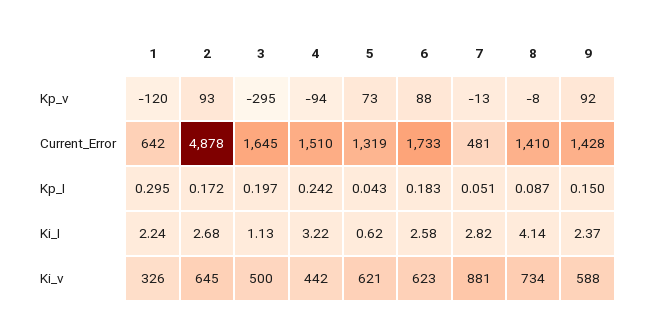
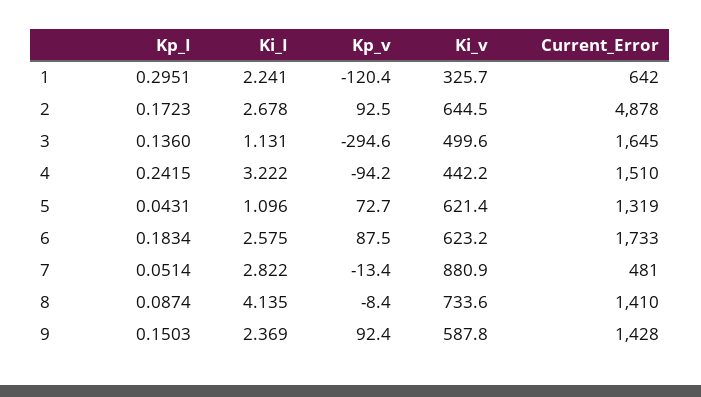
3, Kp_I: 0.197 -> 0.136
5, Ki_I: 0.62 -> 1.096

